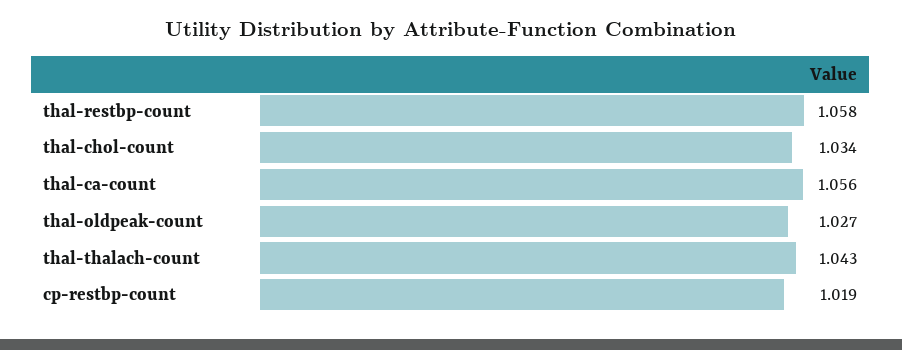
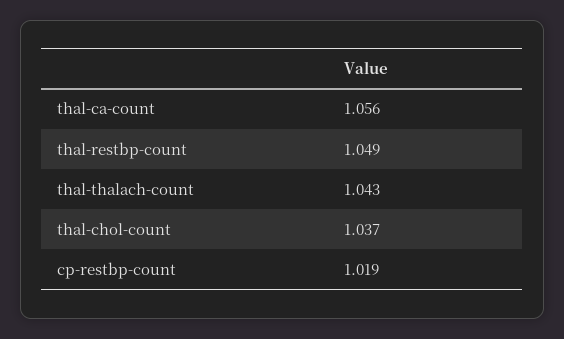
thal-restbp-count: 1.058 -> 1.049
thal-chol-count: 1.034 -> 1.037
thal-oldpeak-count: 1.027 -> none

